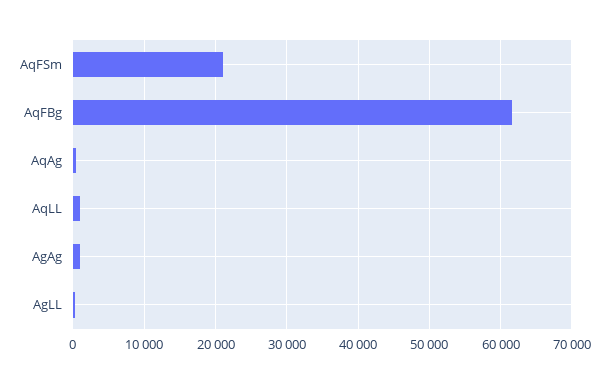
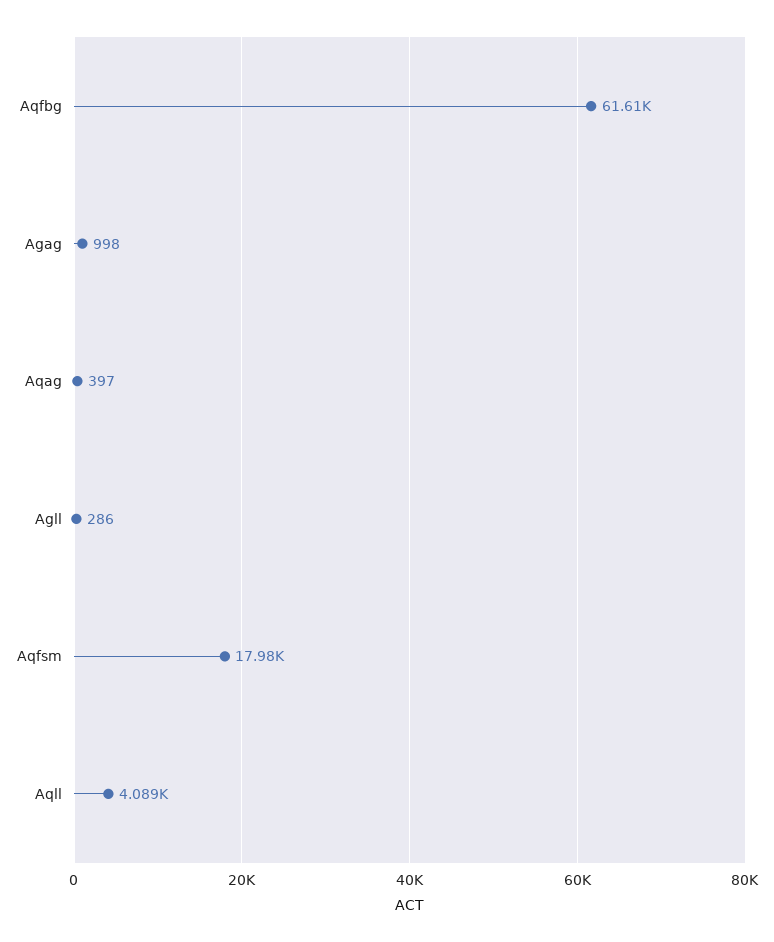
AqFSm: 21000 -> 17980
AqLL: 1000 -> 4089

